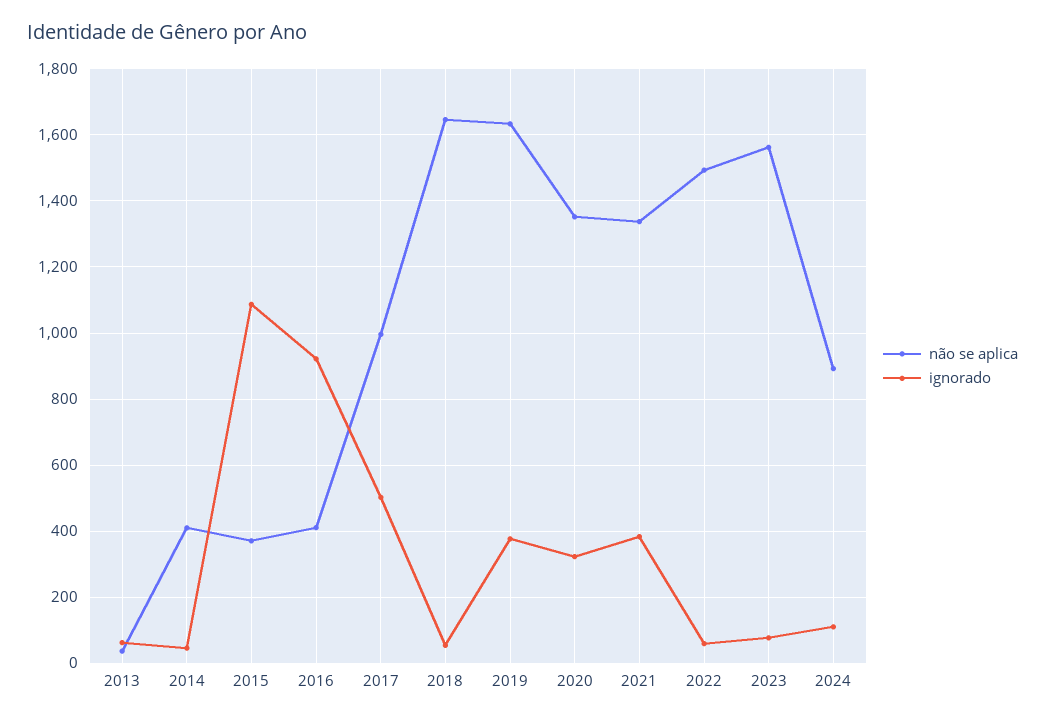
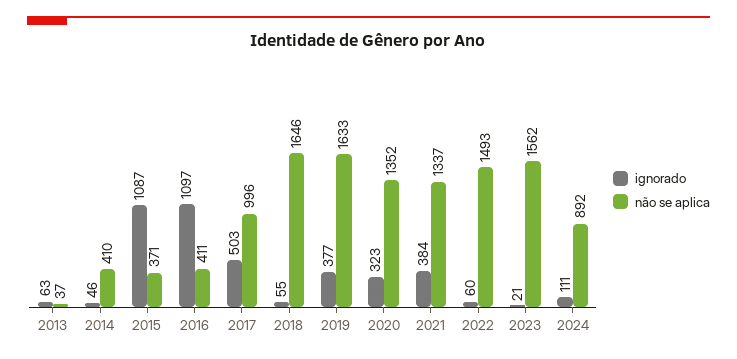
ignorado, 2016: 920 -> 1097
ignorado, 2023: 80 -> 21

